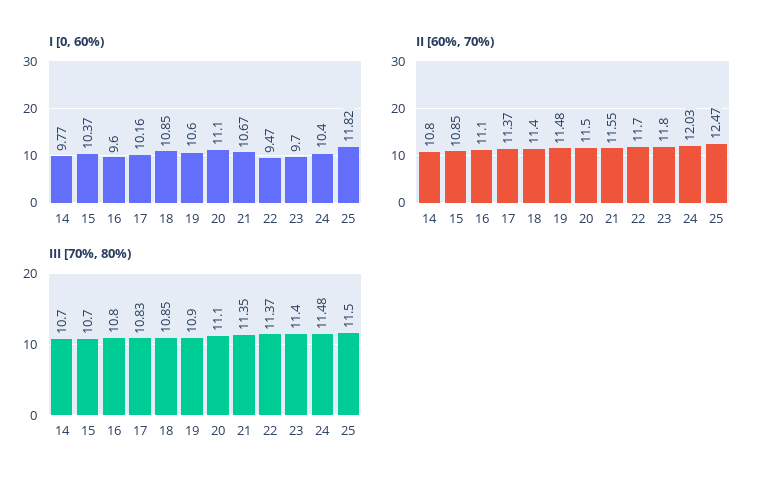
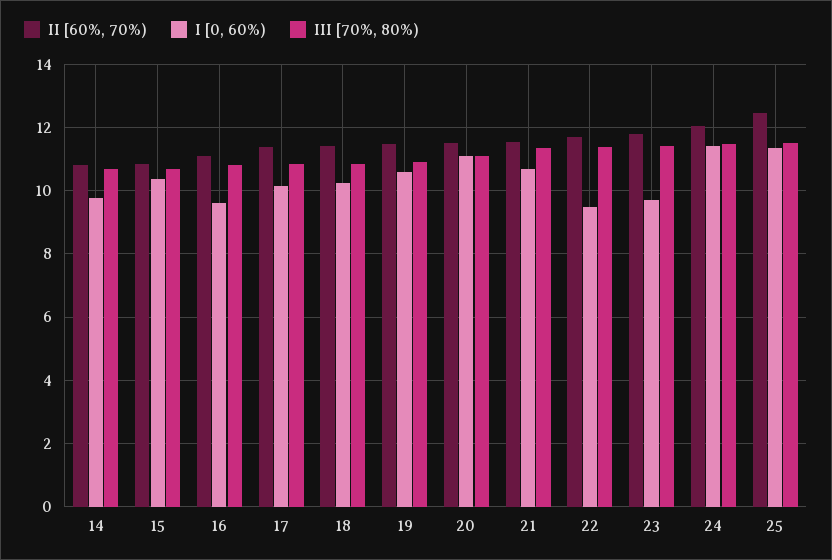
I [0, 60%), 18: 10.85 -> 10.2
I [0, 60%), 24: 10.4 -> 11.4
I [0, 60%), 25: 11.82 -> 11.4

